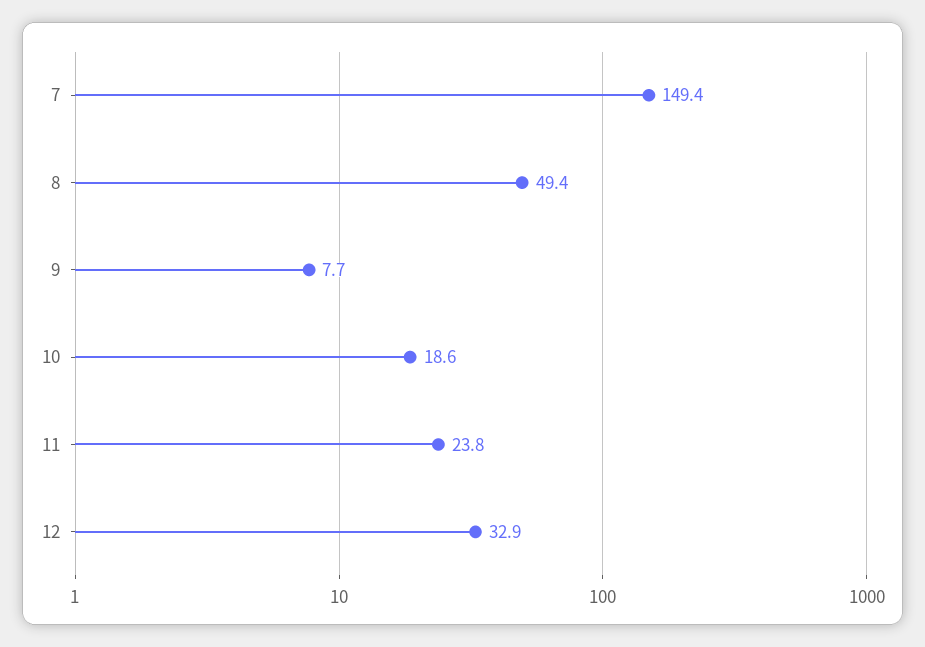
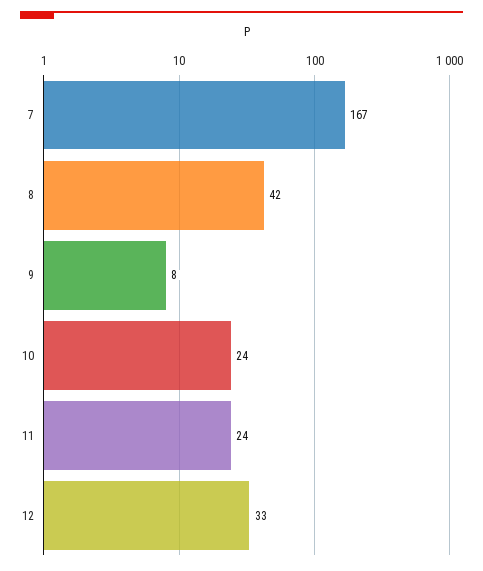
7: 149.4 -> 167
8: 49.4 -> 42
10: 18.6 -> 24

